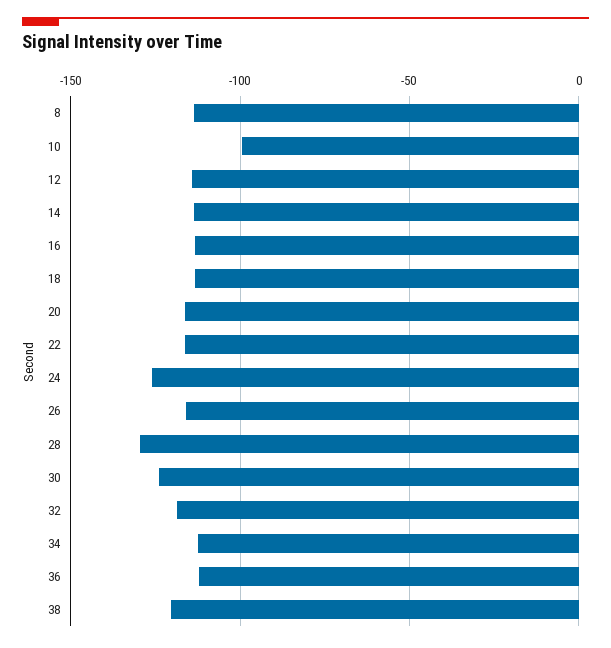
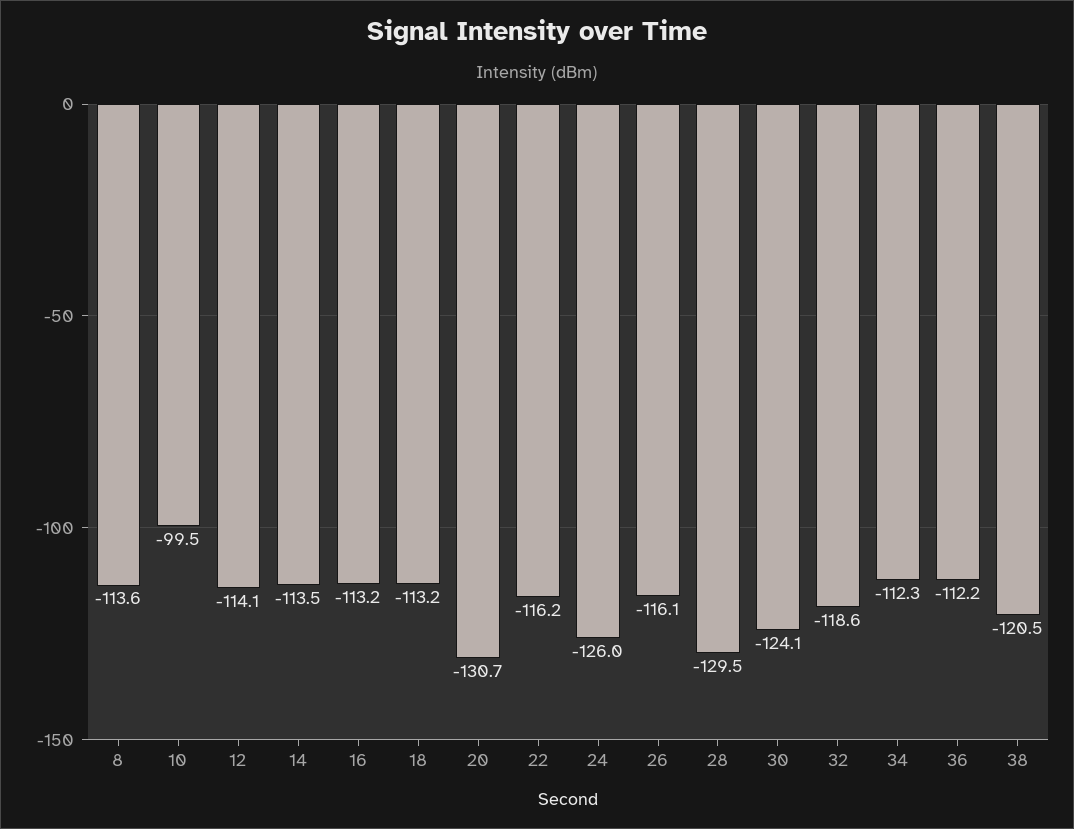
20: -115 -> -130.7

